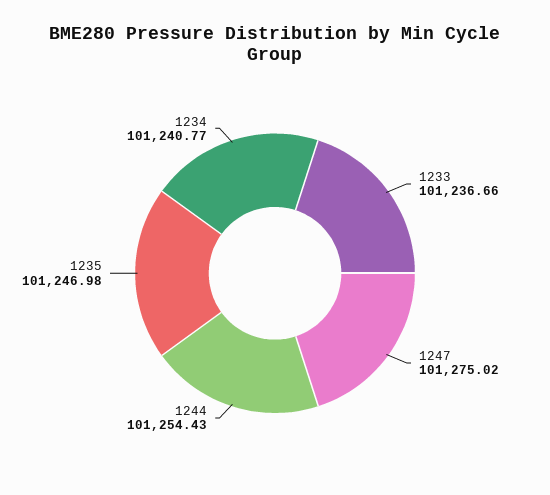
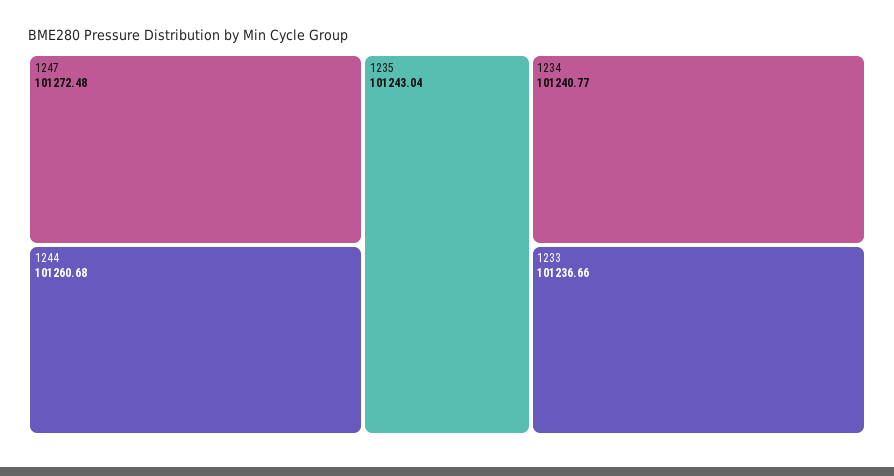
1247: 101275.02 -> 101272.48
1244: 101254.43 -> 101260.68
1235: 101246.98 -> 101243.04

